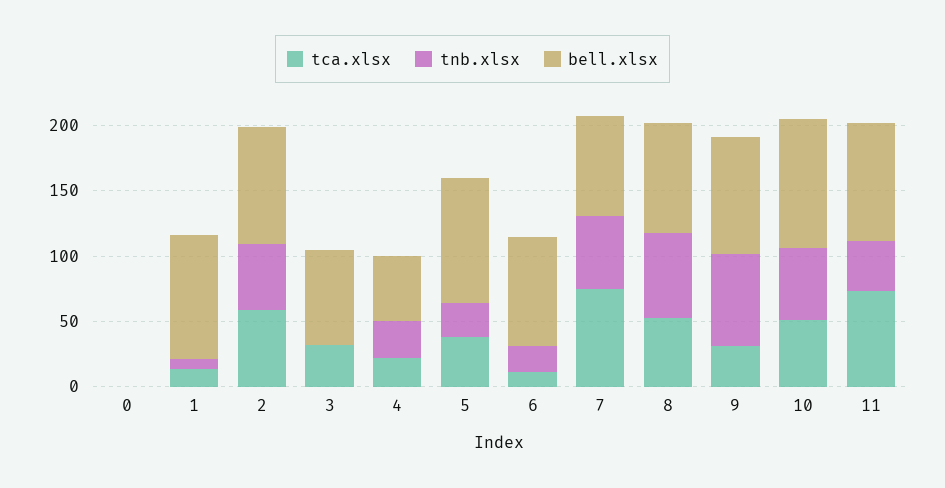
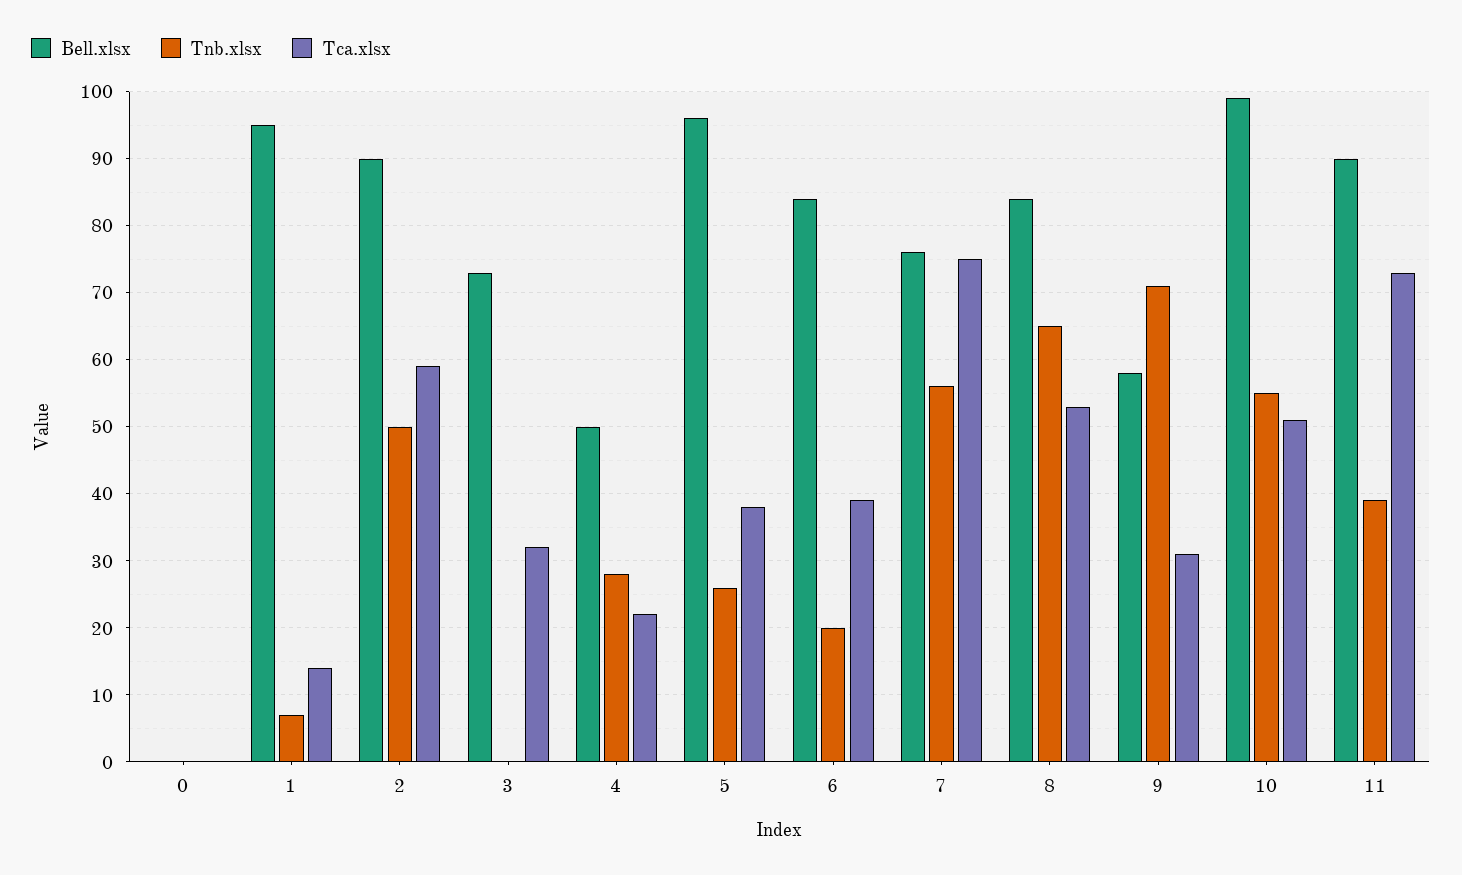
tca.xlsx, 6: 10 -> 39
bell.xlsx, 9: 90 -> 58

